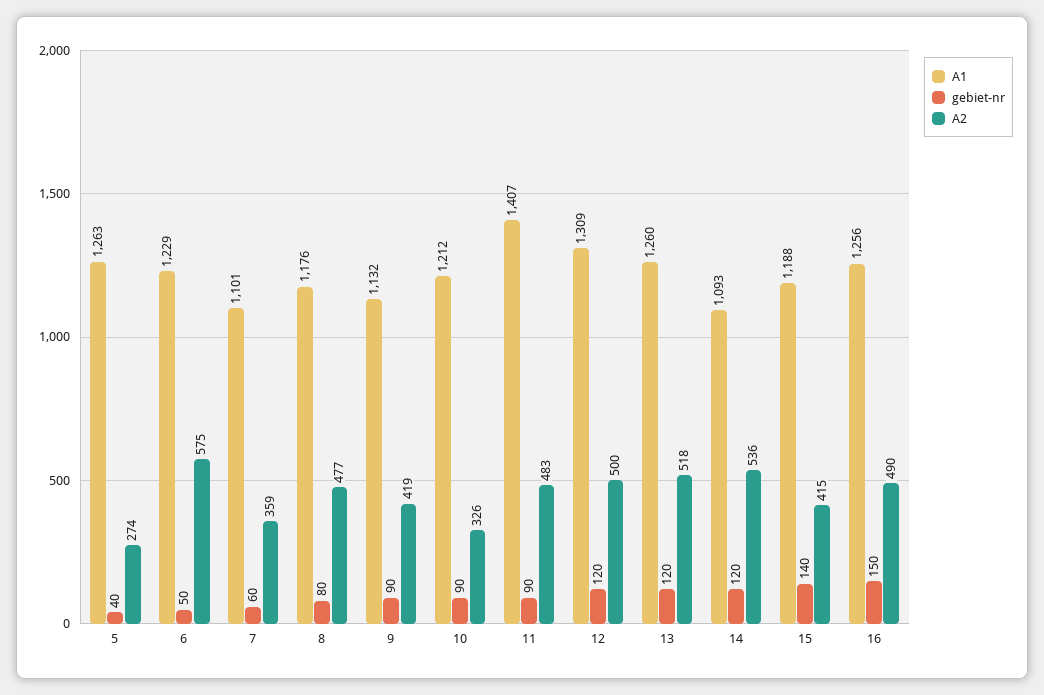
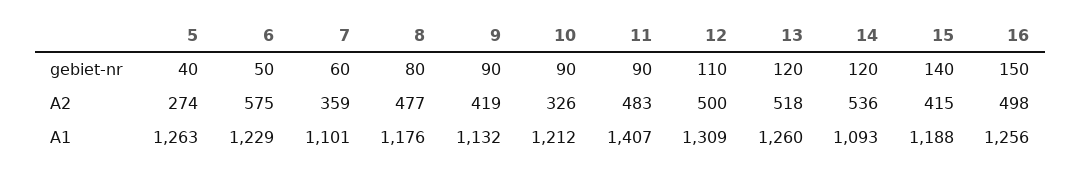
gebiet-nr, 12: 120 -> 110
A2, 16: 490 -> 498

